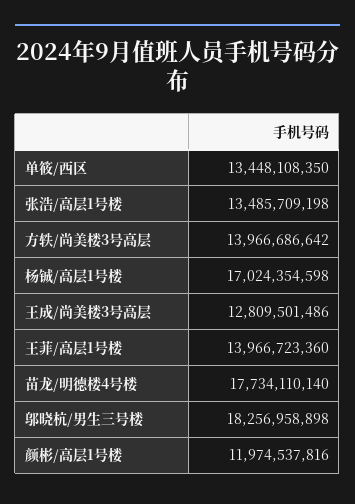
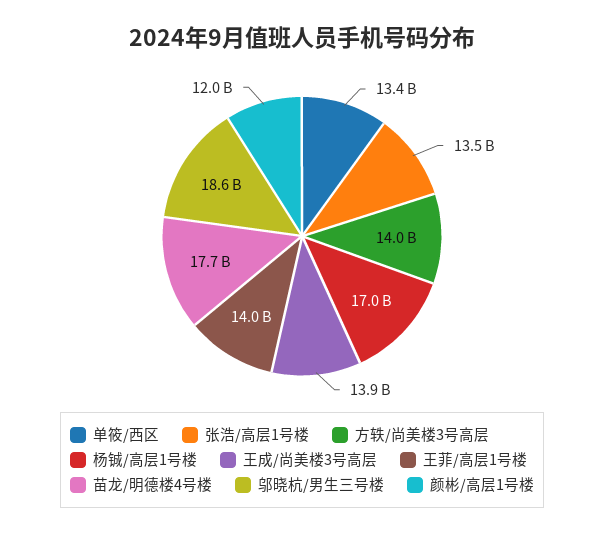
王成/尚美楼3号高层: 12809501486 -> 13900000000
邬晓杭/男生三号楼: 18256958898 -> 18600000000

